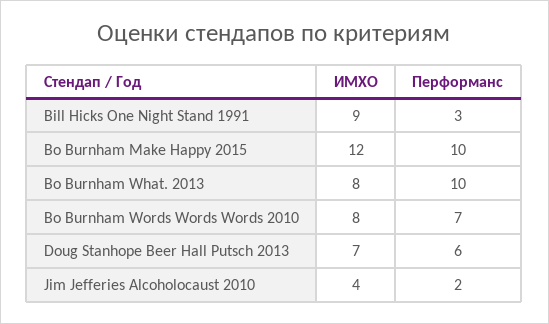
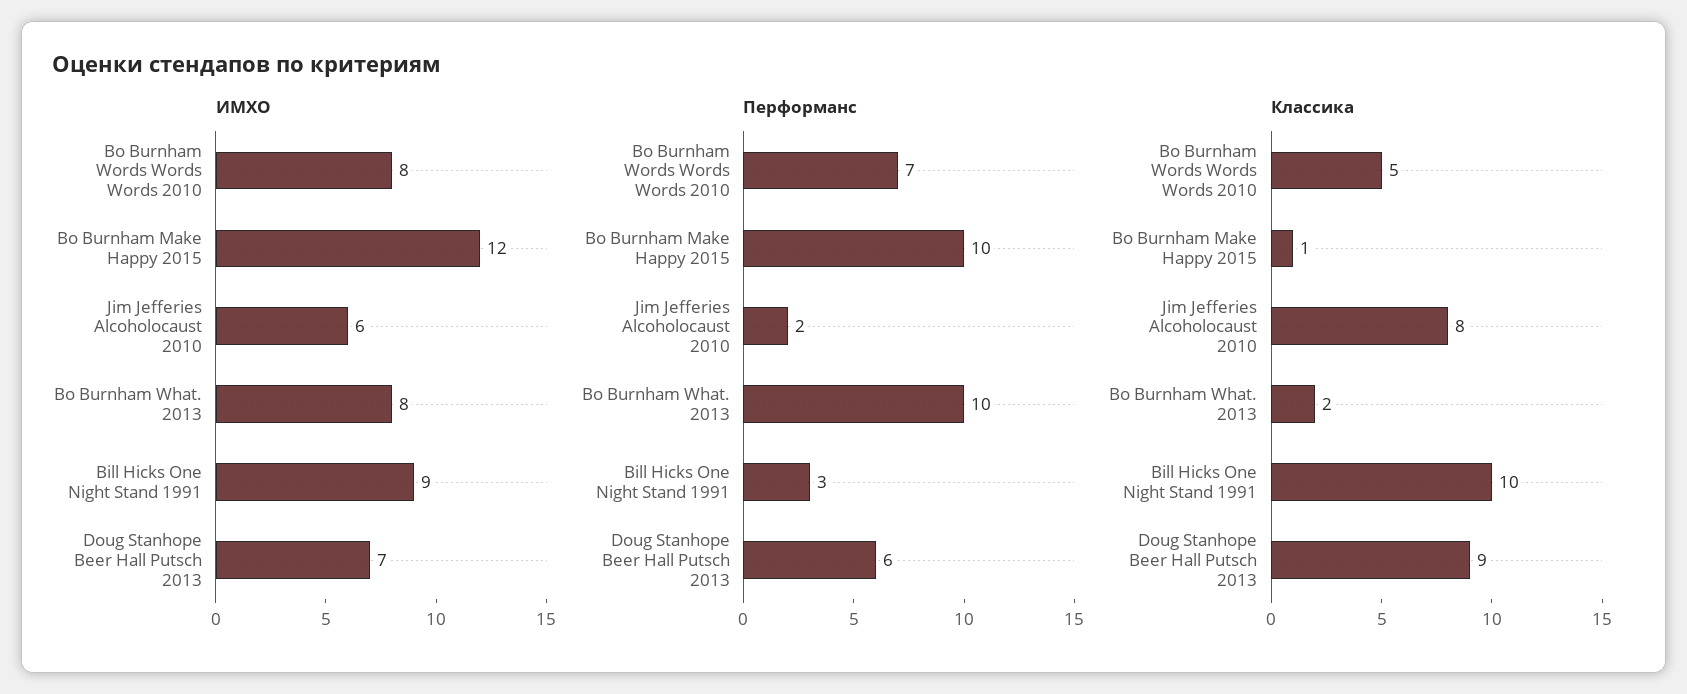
ИМХО, Jim Jefferies Alcoholocaust 2010: 4 -> 6
Классика, Bo Burnham Words Words Words 2010: none -> 5
Классика, Bo Burnham Make Happy 2015: none -> 1
Классика, Jim Jefferies Alcoholocaust 2010: none -> 8
Классика, Bo Burnham What. 2013: none -> 2
Классика, Bill Hicks One Night Stand 1991: none -> 10
Классика, Doug Stanhope Beer Hall Putsch 2013: none -> 9

